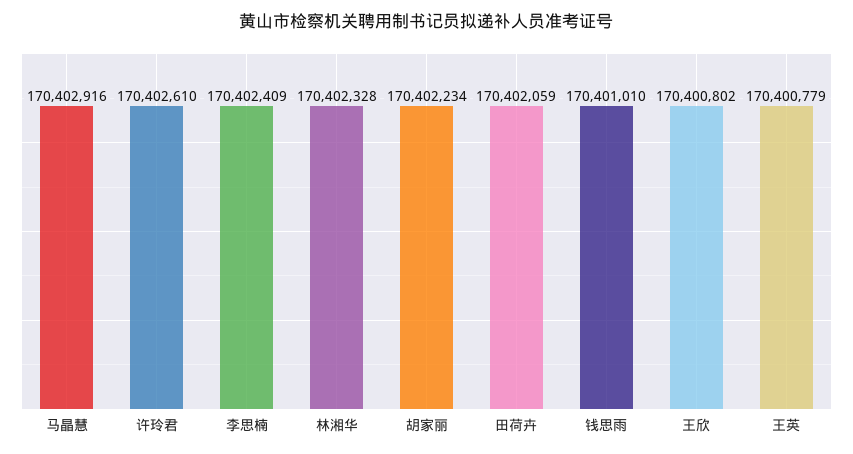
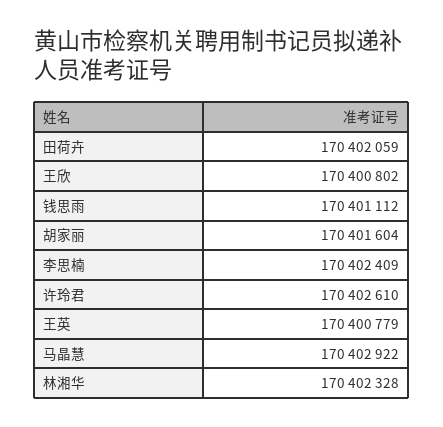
马晶慧: 170402916 -> 170402922
胡家丽: 170402234 -> 170401604
钱思雨: 170401010 -> 170401112

